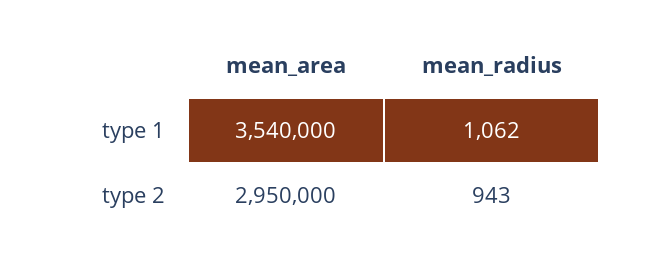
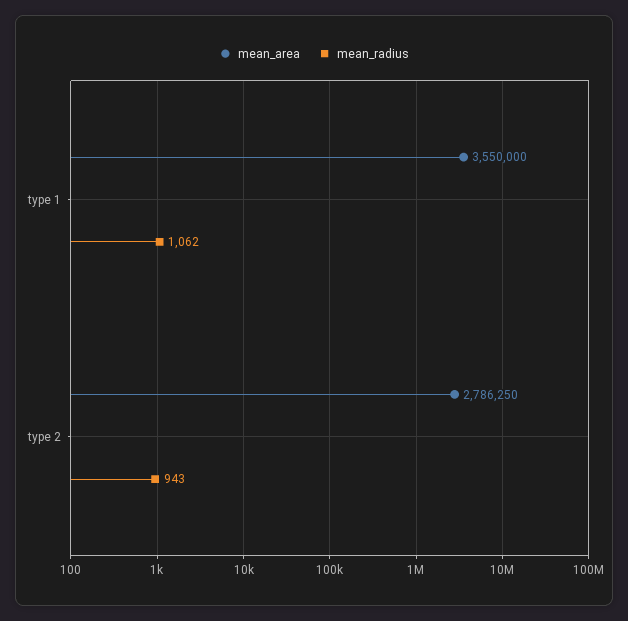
mean_area, type 1: 3540000 -> 3550000
mean_area, type 2: 2950000 -> 2786250

